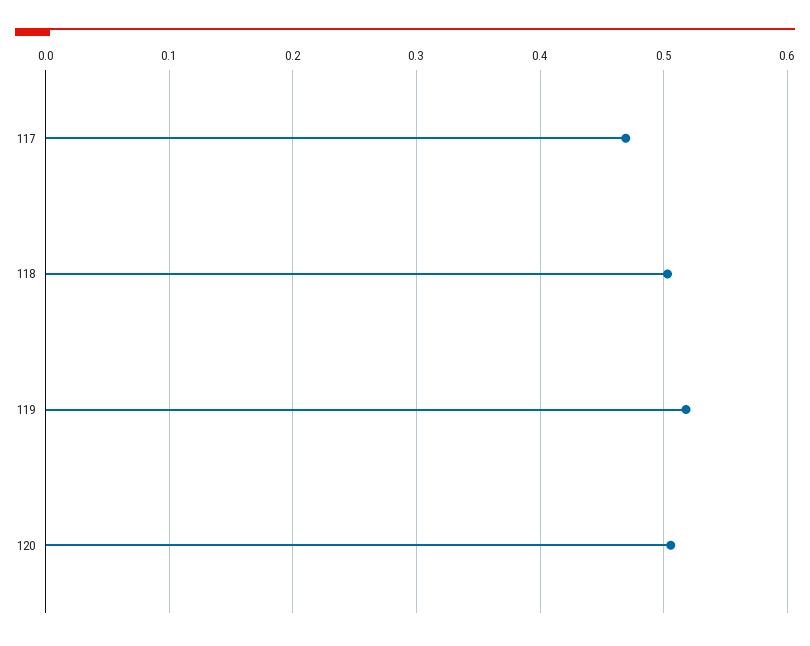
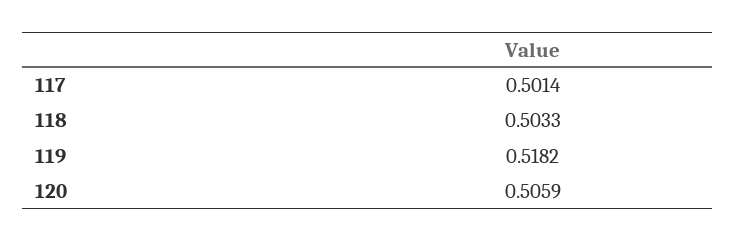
117: 0.47 -> 0.5014

